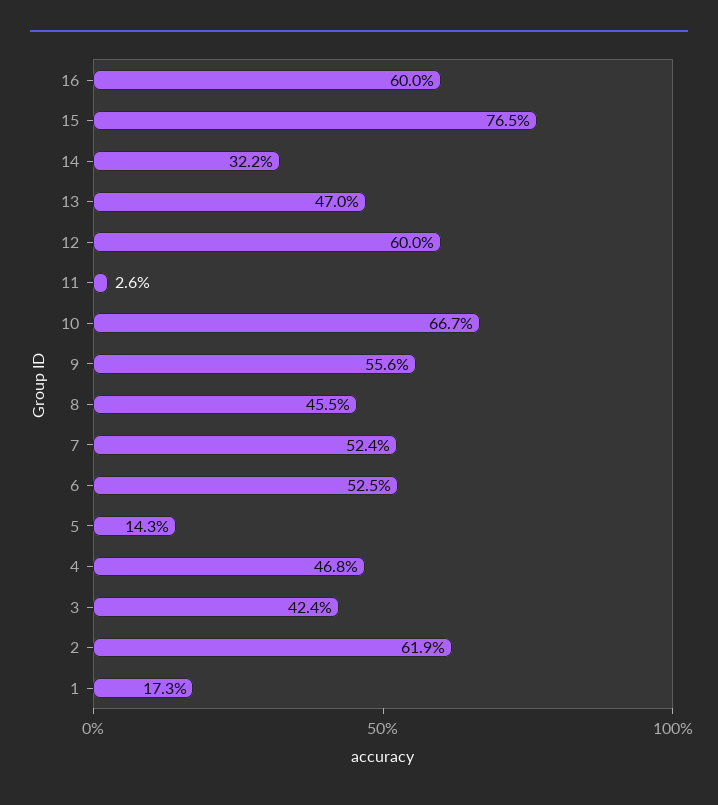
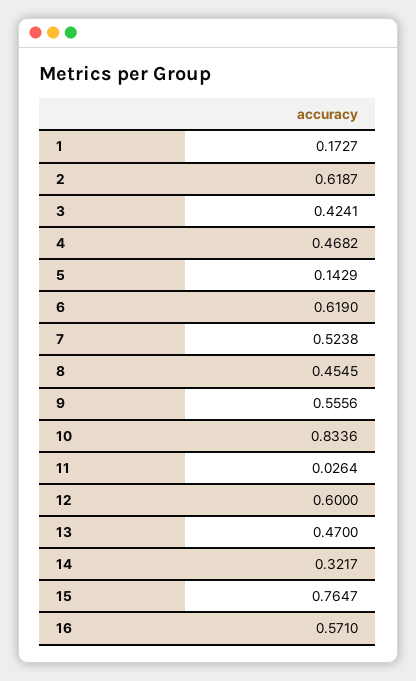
16: 0.6 -> 0.571
10: 0.667 -> 0.8336
6: 0.525 -> 0.619

